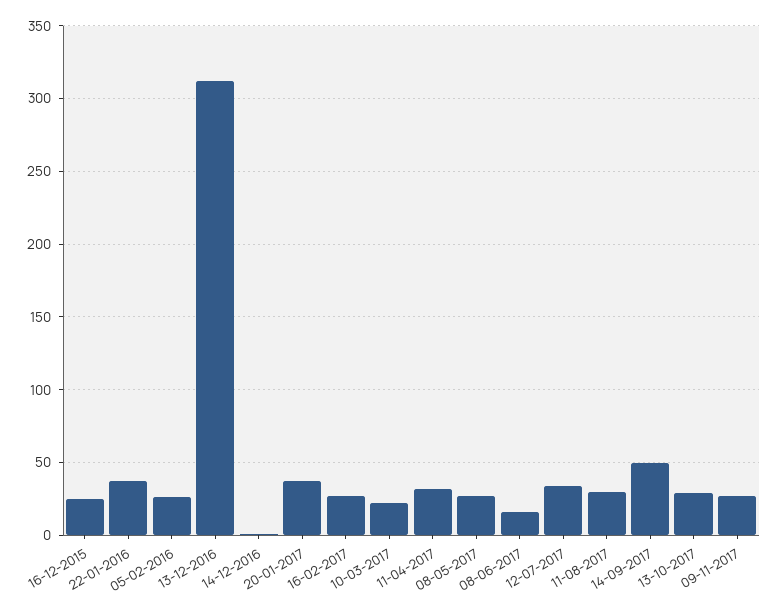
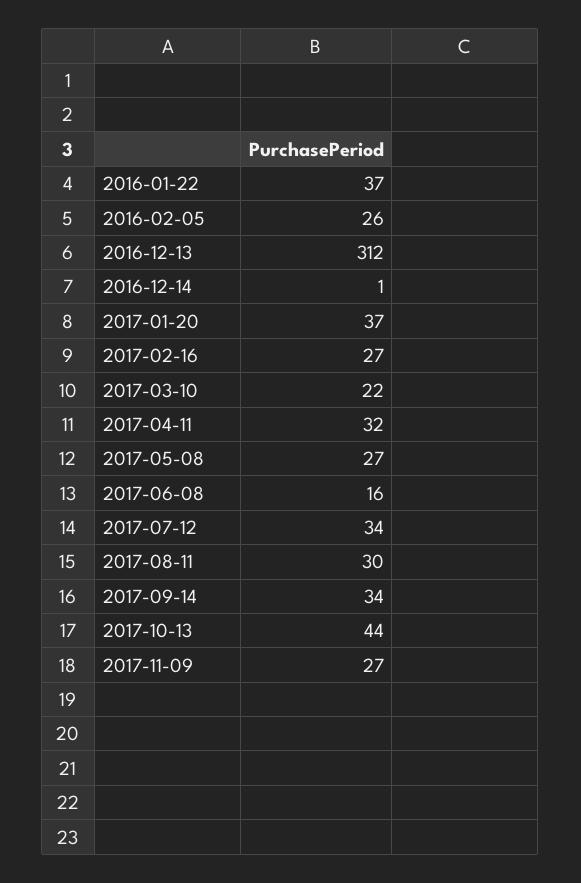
16-12-2015: 25 -> none
14-09-2017: 50 -> 34
13-10-2017: 30 -> 44

